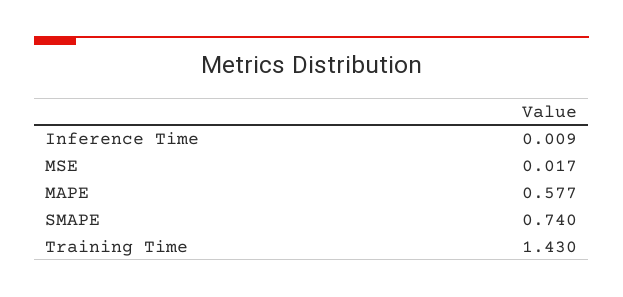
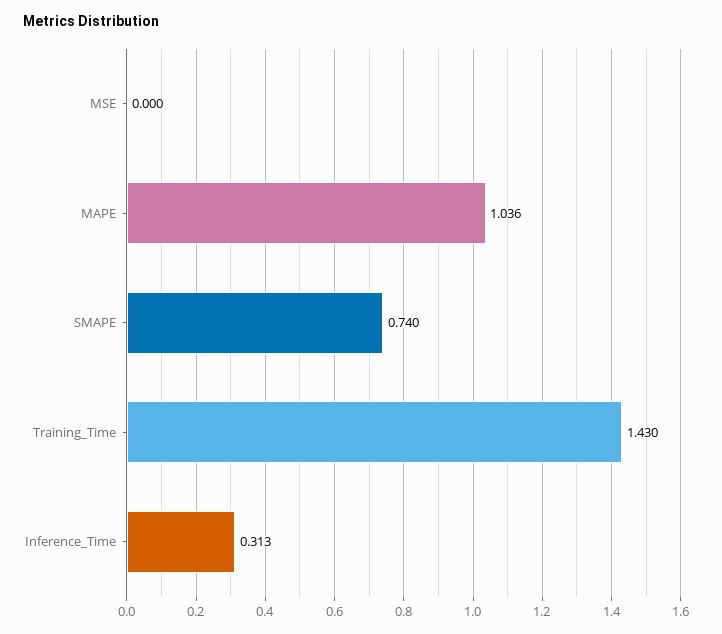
Inference Time: 0.009 -> 0.313
MSE: 0.017 -> 0
MAPE: 0.577 -> 1.036

